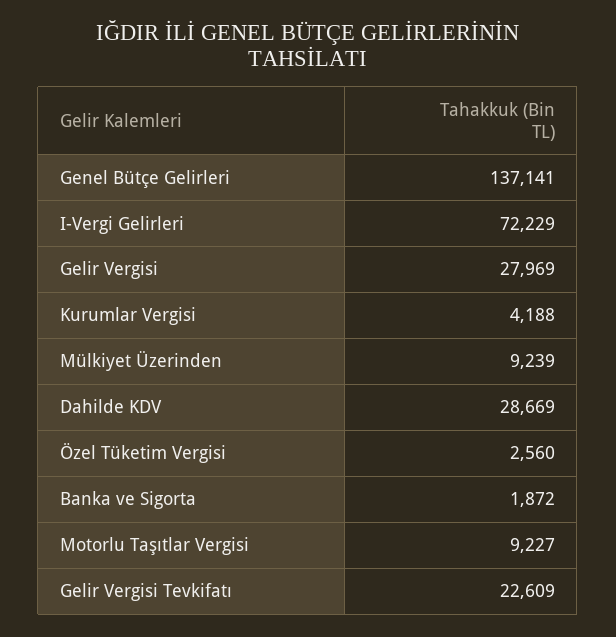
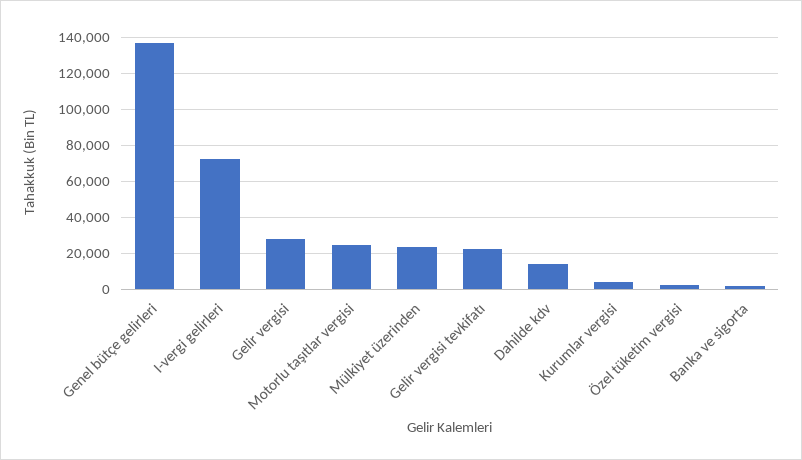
Mülkiyet Üzerinden: 9239 -> 25000
Dahilde KDV: 28669 -> 15000
Motorlu Taşıtlar Vergisi: 9227 -> 25000

